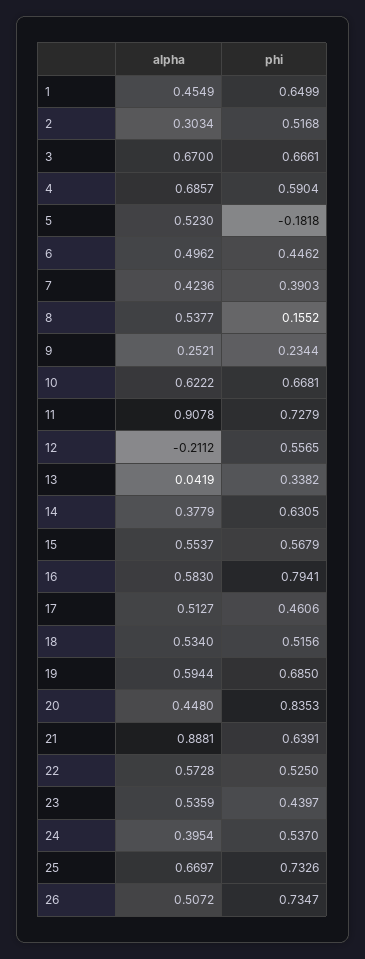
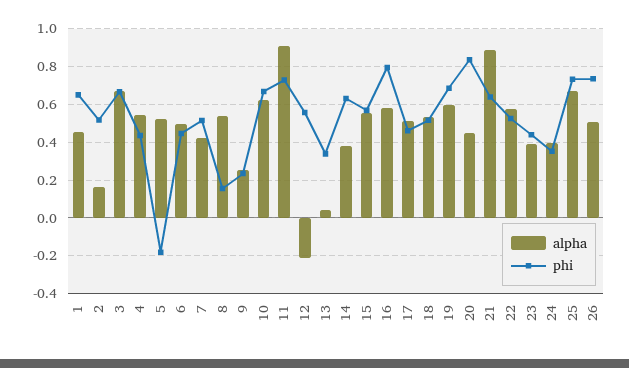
alpha, 2: 0.3034 -> 0.15
alpha, 4: 0.6857 -> 0.55
phi, 4: 0.5904 -> 0.45
phi, 7: 0.3903 -> 0.5
alpha, 23: 0.5359 -> 0.4
phi, 24: 0.537 -> 0.35

